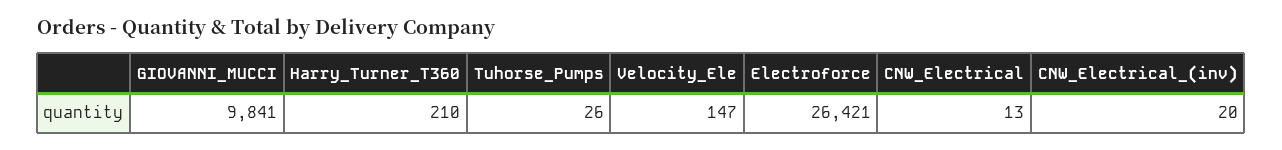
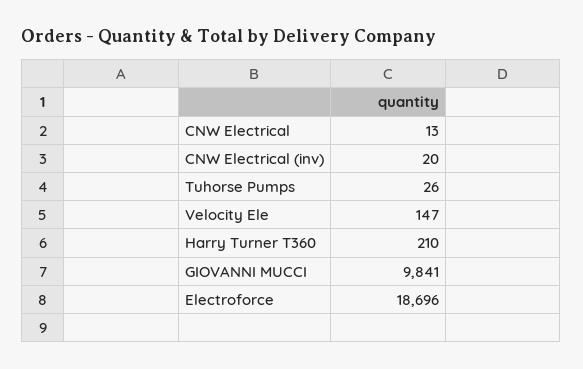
Electroforce: 26421 -> 18696

